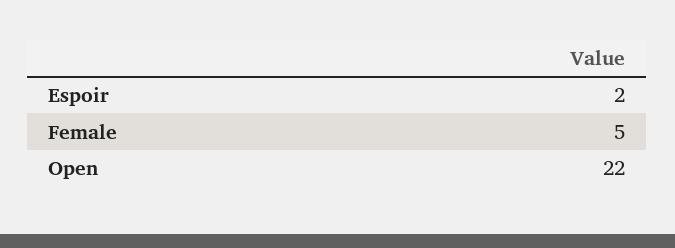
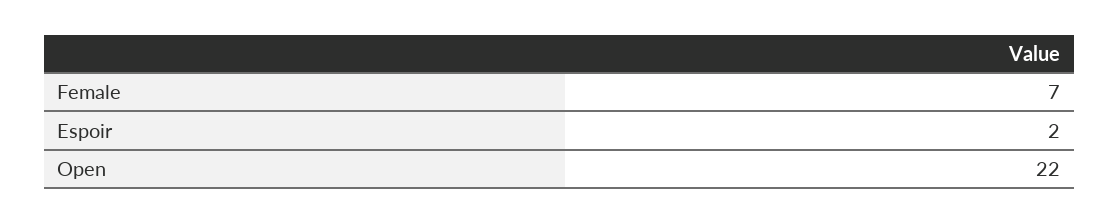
Female: 5 -> 7

